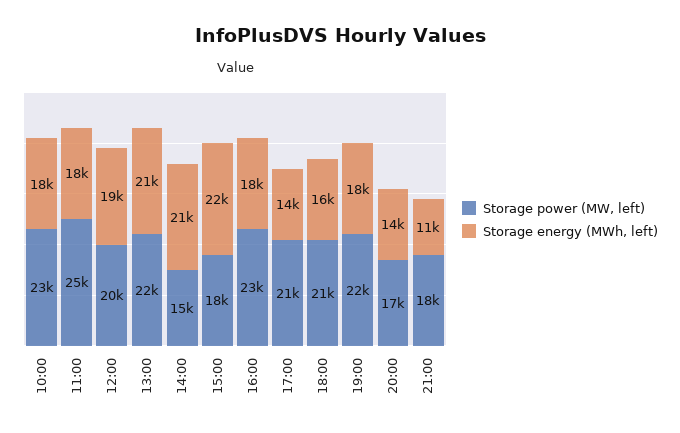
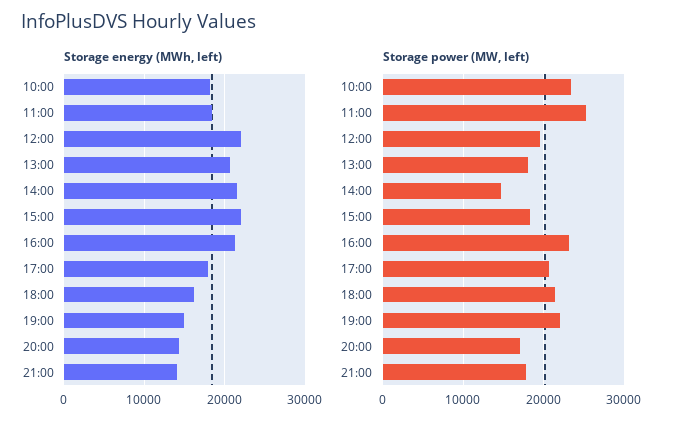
Storage energy (MWh, left), 12:00: 19000 -> 22000
Storage power (MW, left), 13:00: 22000 -> 18000
Storage energy (MWh, left), 16:00: 18000 -> 21000
Storage energy (MWh, left), 17:00: 14000 -> 18000
Storage energy (MWh, left), 19:00: 18000 -> 15000
Storage energy (MWh, left), 21:00: 11000 -> 14000

